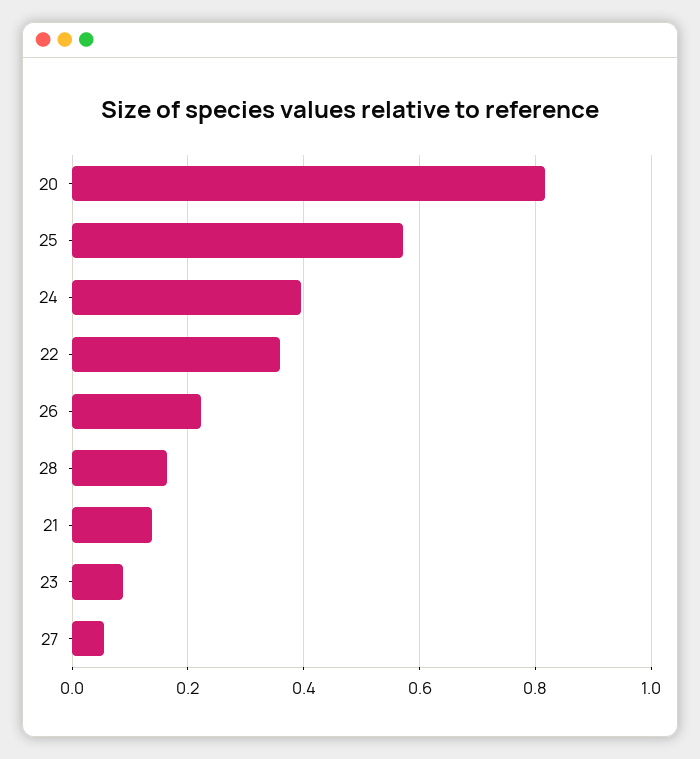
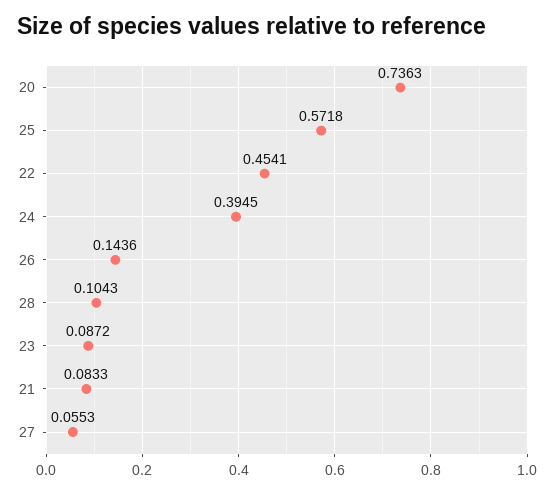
20: 0.82 -> 0.7363
22: 0.36 -> 0.4541
26: 0.22 -> 0.1436
28: 0.16 -> 0.1043
21: 0.14 -> 0.0833

